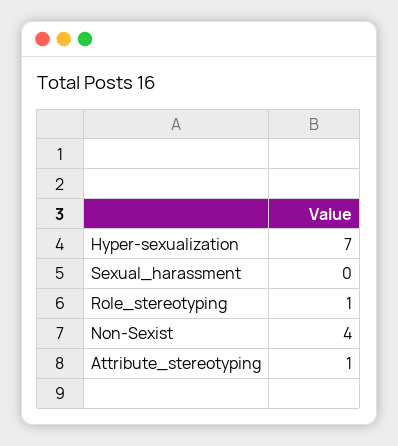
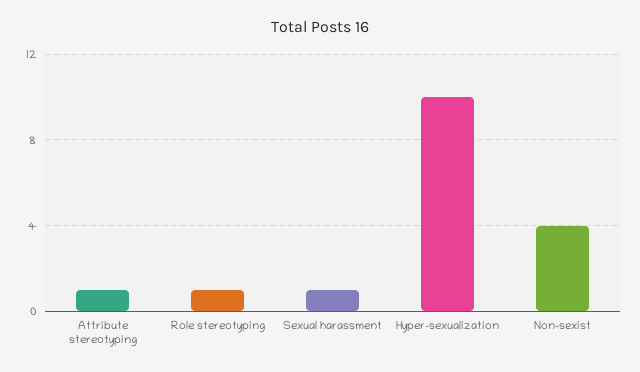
Hyper-sexualization: 7 -> 10
Sexual_harassment: 0 -> 1

